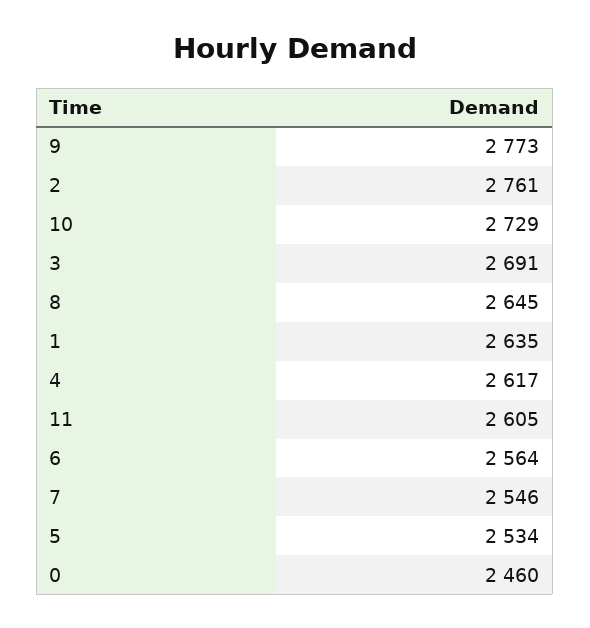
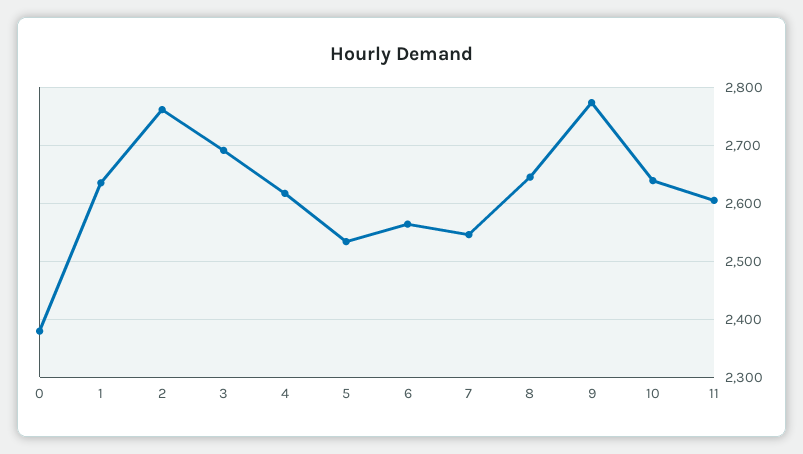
10: 2729 -> 2640
0: 2460 -> 2380

